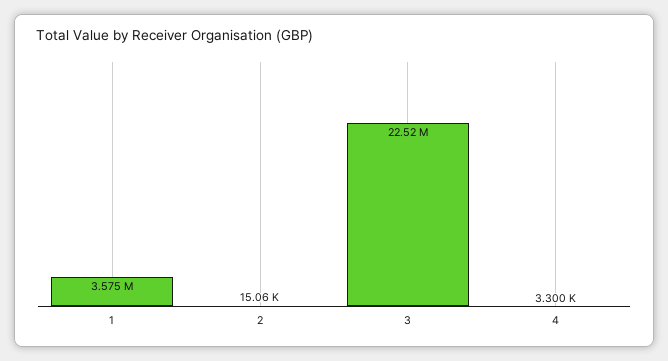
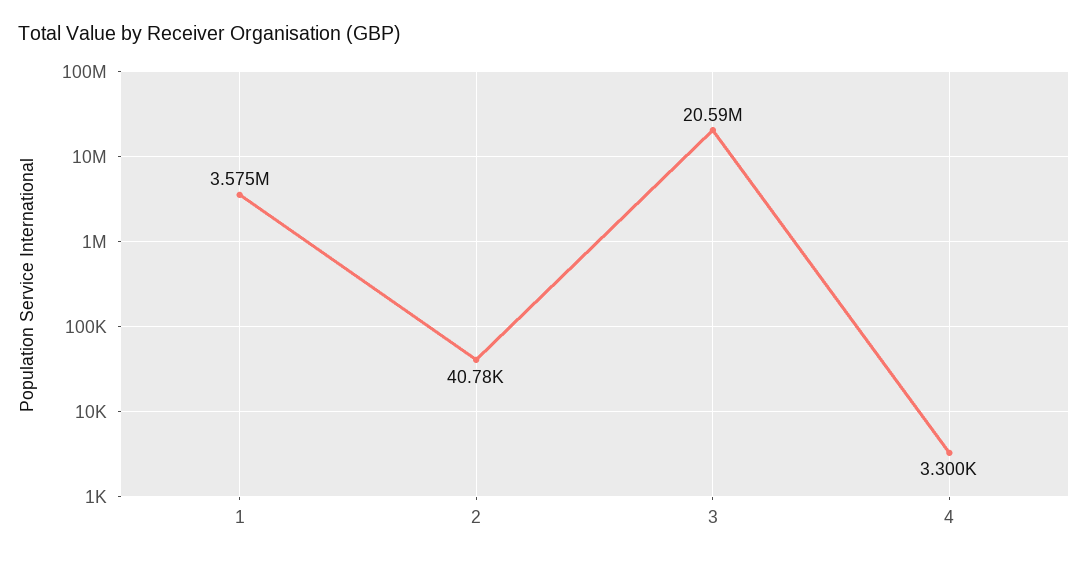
2: 15060 -> 40780
3: 22520000 -> 20590000

